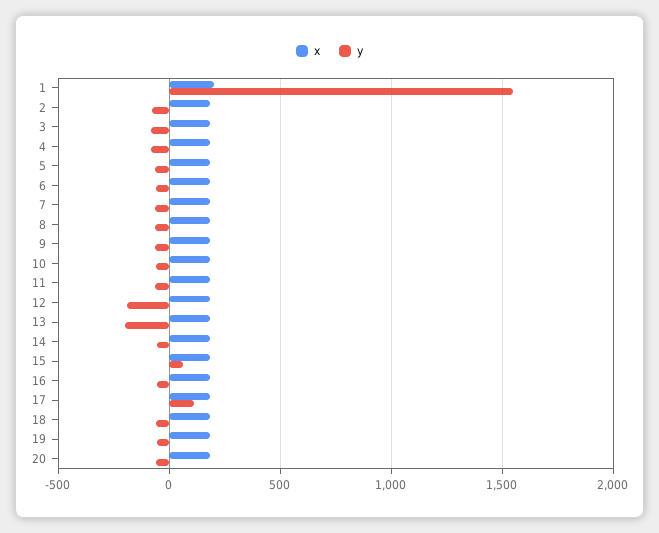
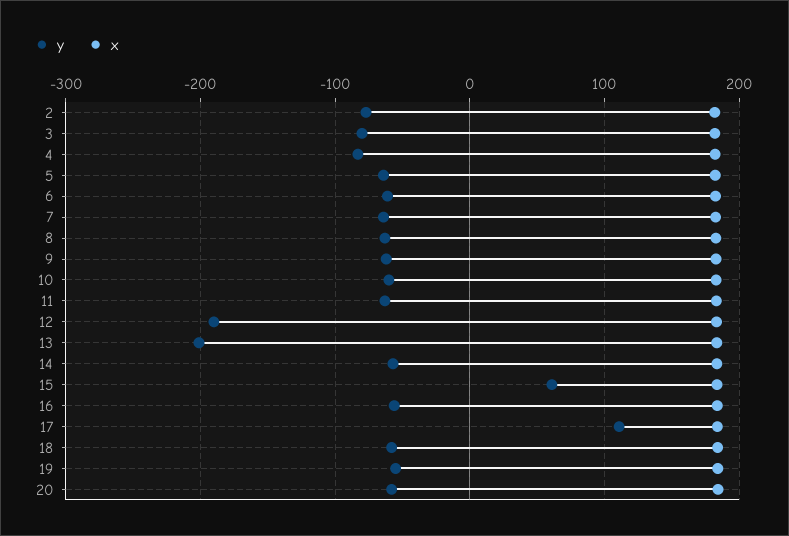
x, 1: 200 -> none
y, 1: 1550 -> none

